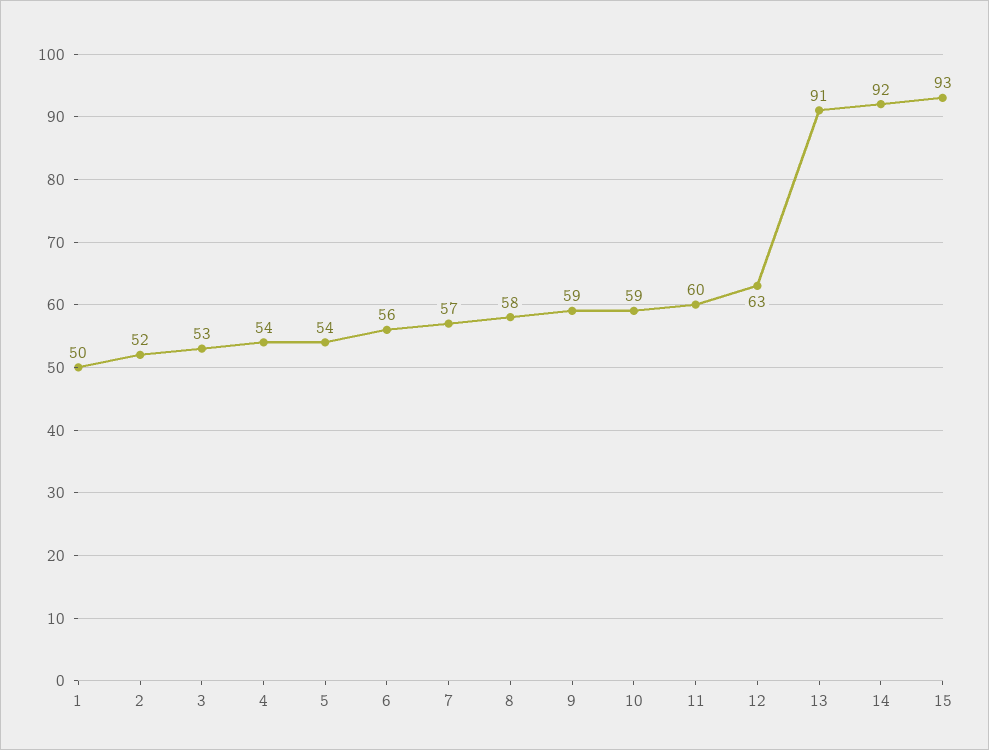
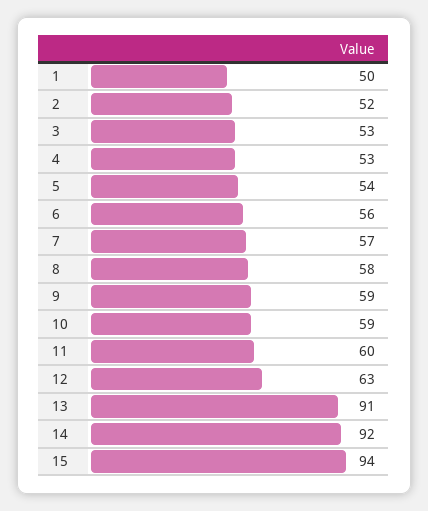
4: 54 -> 53
15: 93 -> 94

